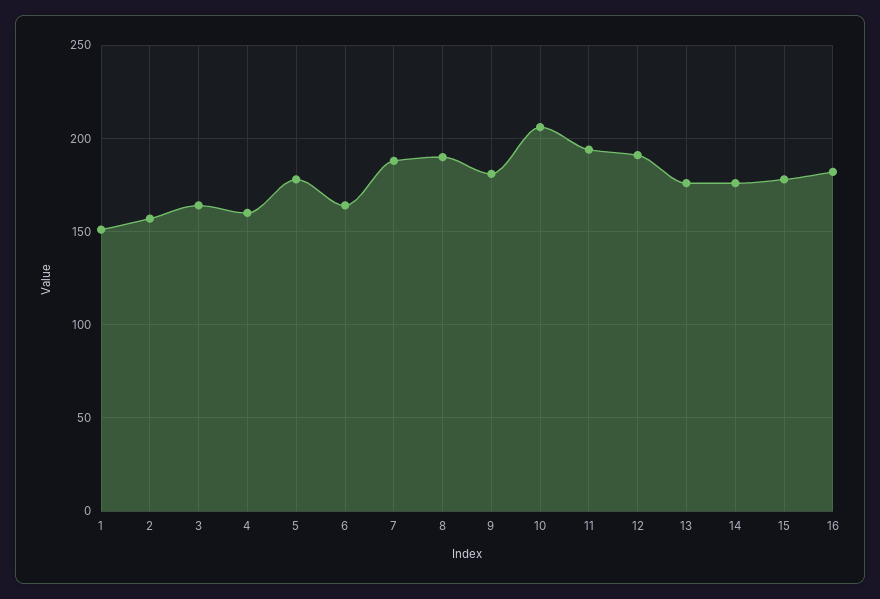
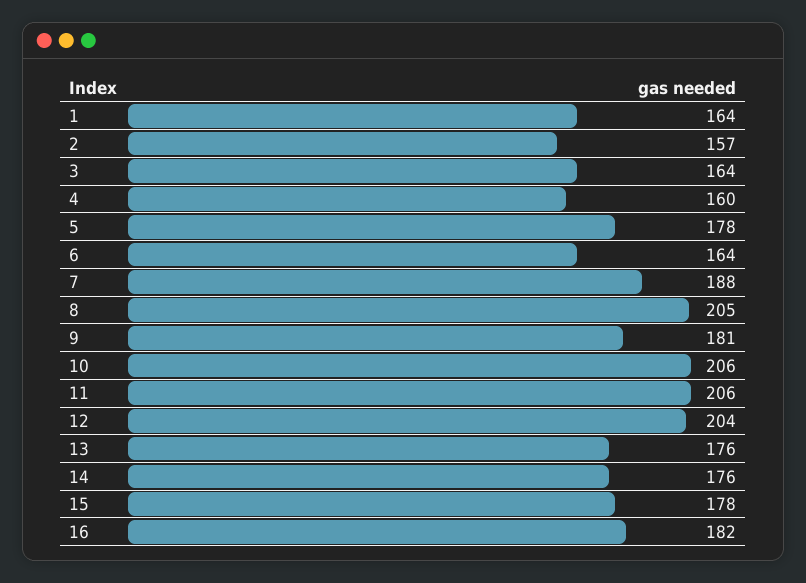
1: 150 -> 164
8: 190 -> 205
11: 195 -> 206
12: 190 -> 204

